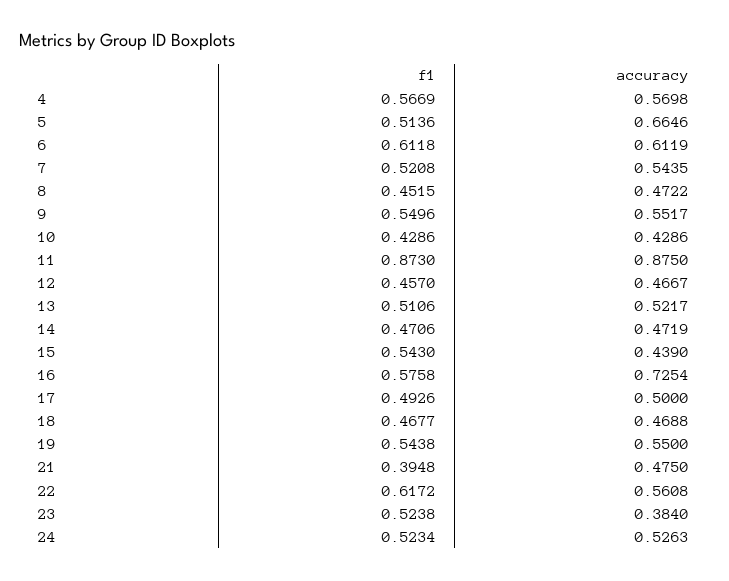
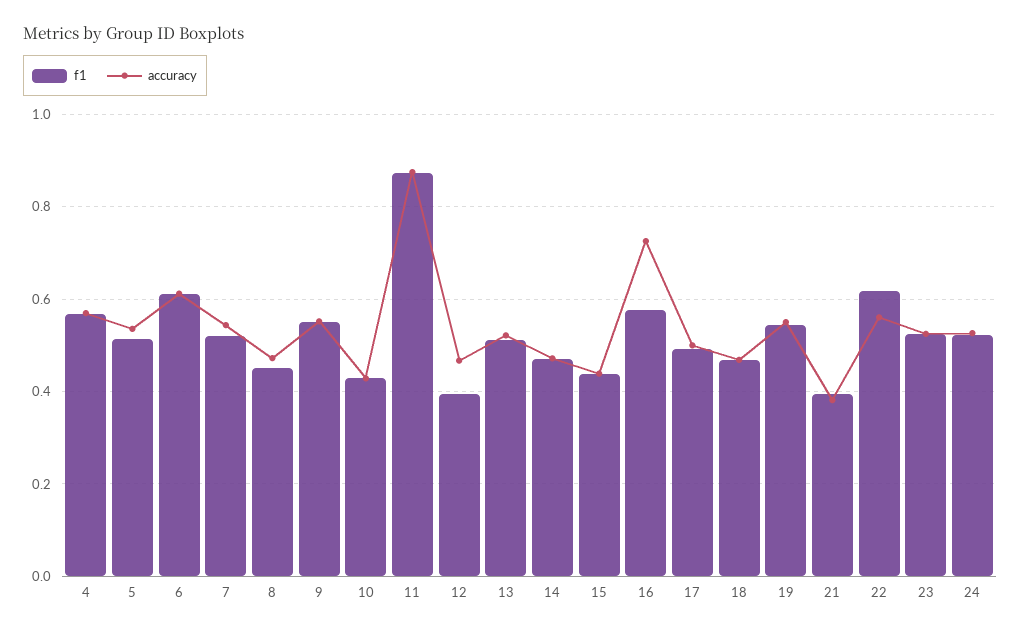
accuracy, 5: 0.6646 -> 0.54
f1, 12: 0.457 -> 0.4
f1, 15: 0.543 -> 0.44
accuracy, 21: 0.475 -> 0.38
accuracy, 23: 0.384 -> 0.52

